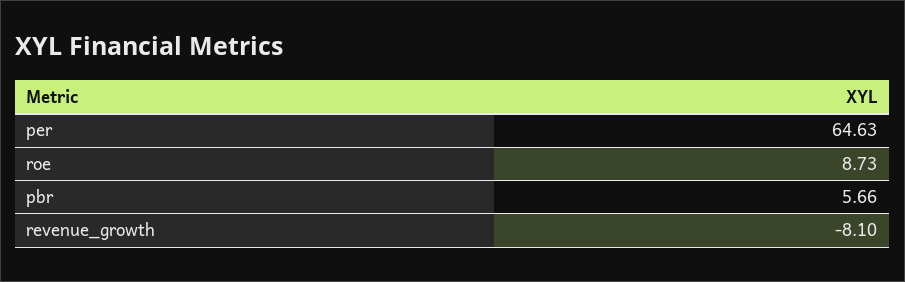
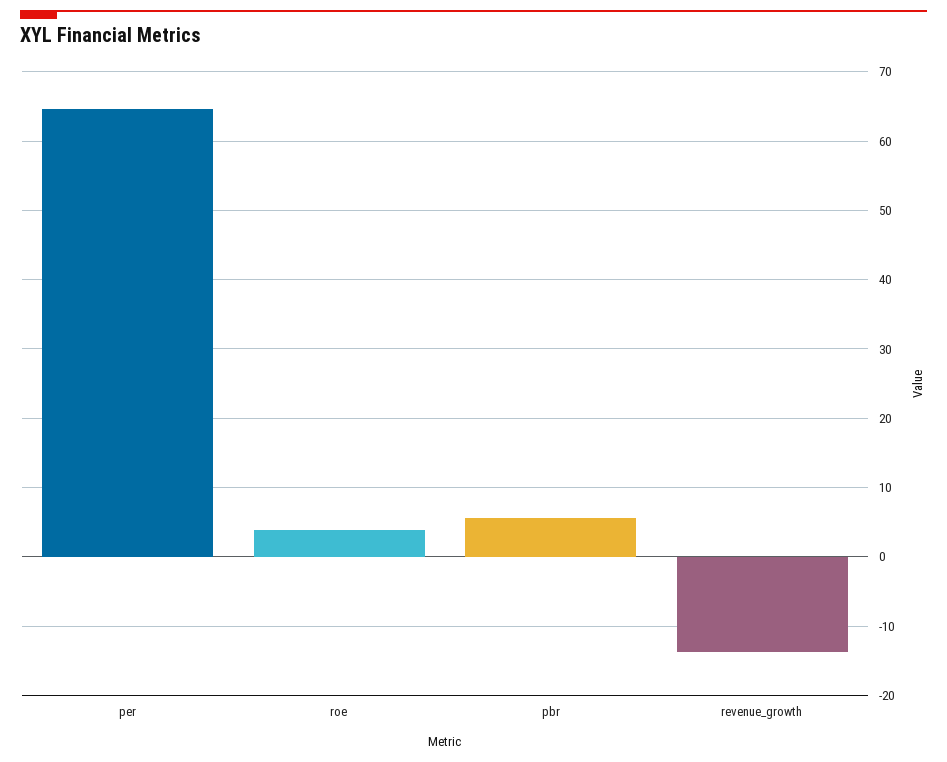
roe: 8.73 -> 4
revenue_growth: -8.1 -> -14

